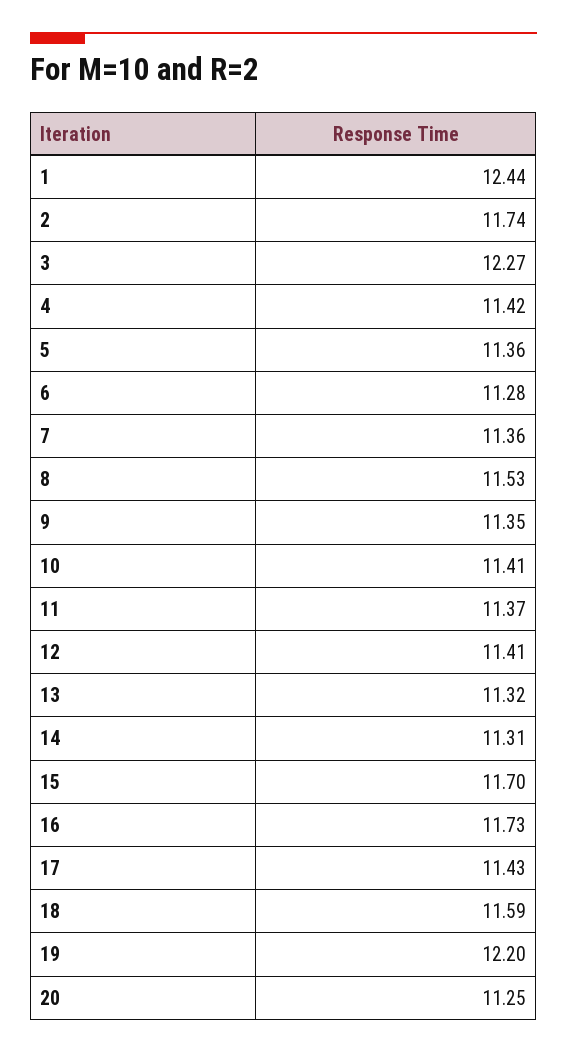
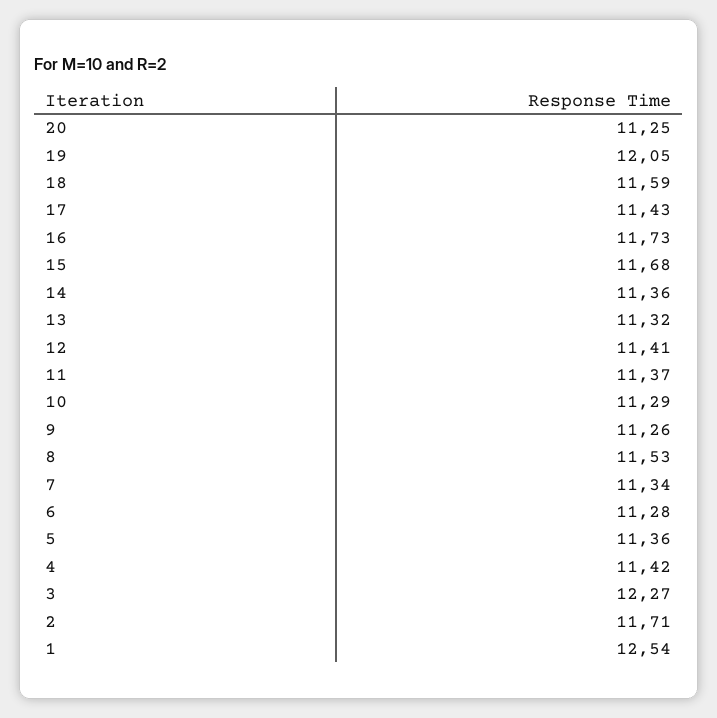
1: 12.44 -> 12.54
2: 11.74 -> 11.71
7: 11.36 -> 11.34
9: 11.35 -> 11.26
10: 11.41 -> 11.29
14: 11.31 -> 11.36
15: 11.7 -> 11.68
19: 12.2 -> 12.05

